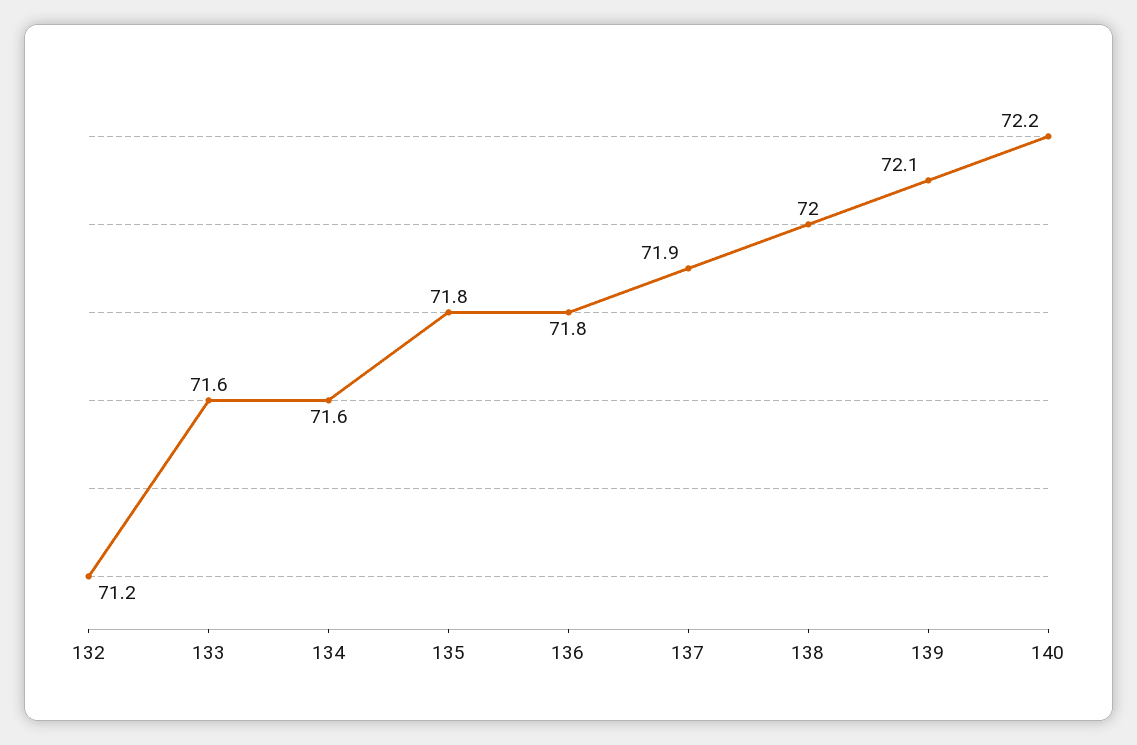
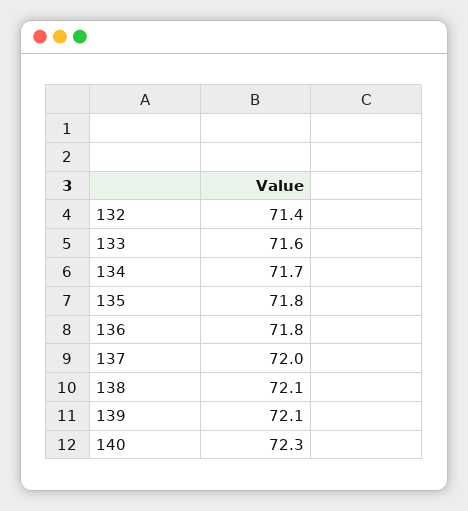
132: 71.2 -> 71.4
134: 71.6 -> 71.7
137: 71.9 -> 72
138: 72 -> 72.1
140: 72.2 -> 72.3

